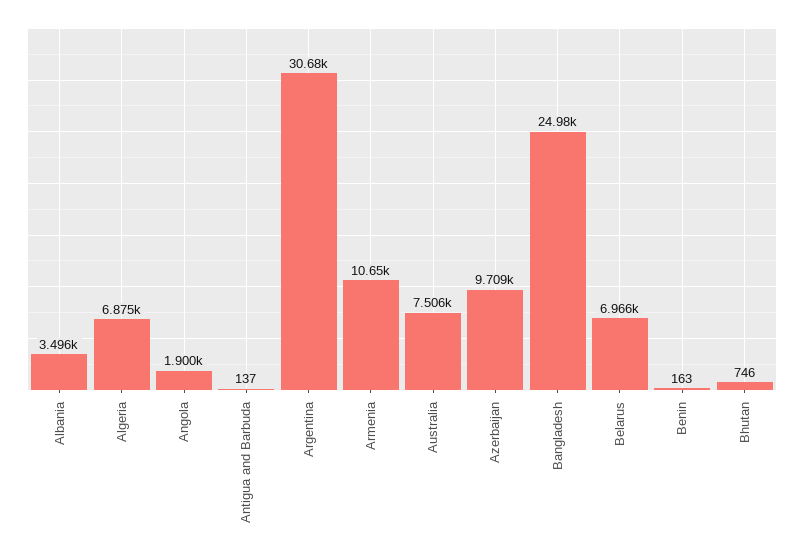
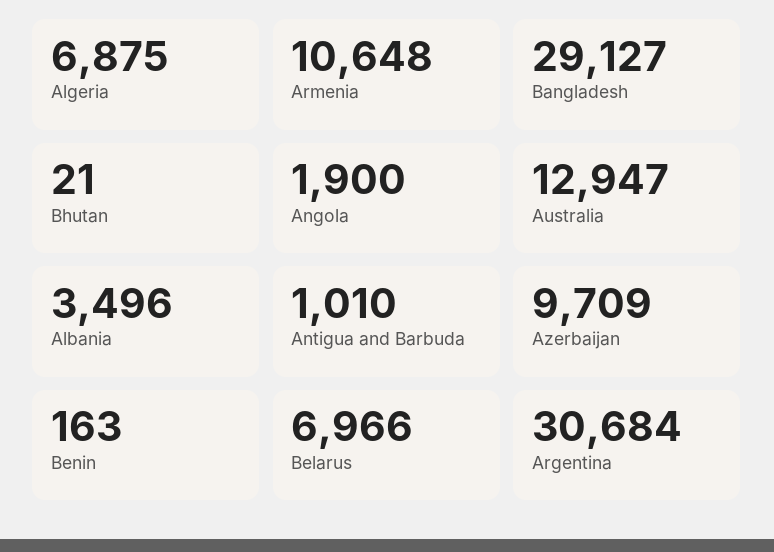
Antigua and Barbuda: 137 -> 1010
Australia: 7506 -> 12947
Bangladesh: 24980 -> 29127
Bhutan: 746 -> 21

